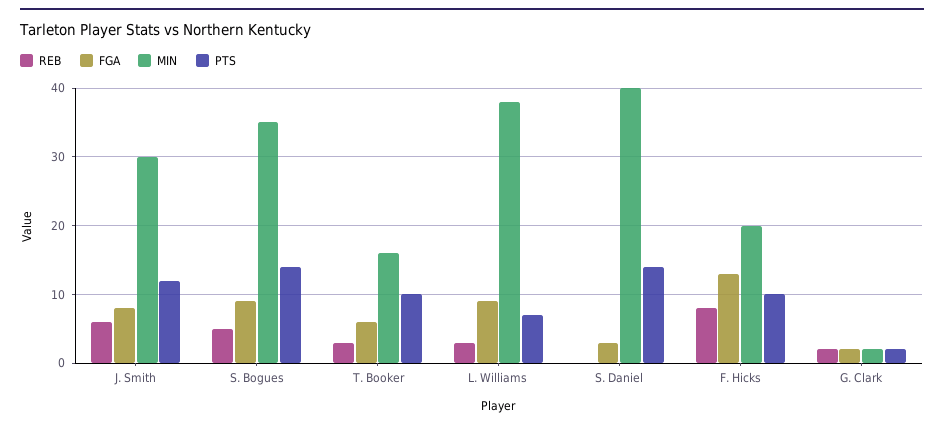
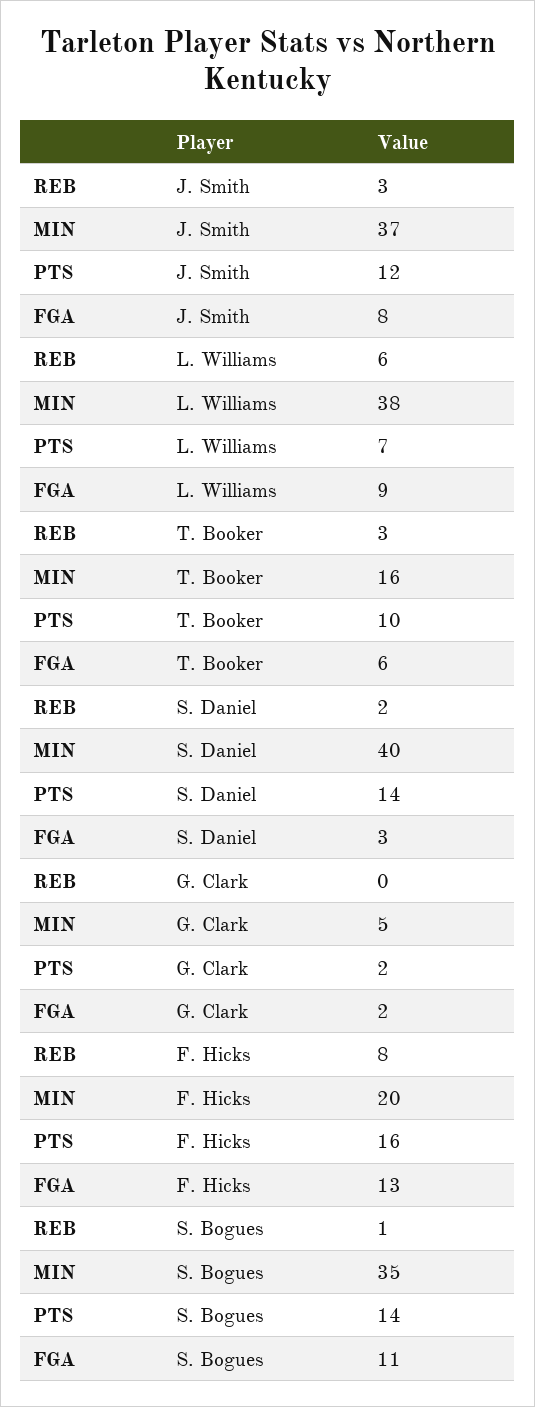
REB, J. Smith: 6 -> 3
MIN, J. Smith: 30 -> 37
REB, S. Bogues: 5 -> 1
FGA, S. Bogues: 9 -> 11
REB, L. Williams: 3 -> 6
REB, S. Daniel: 0 -> 2
PTS, F. Hicks: 10 -> 16
REB, G. Clark: 2 -> 0
MIN, G. Clark: 2 -> 5

